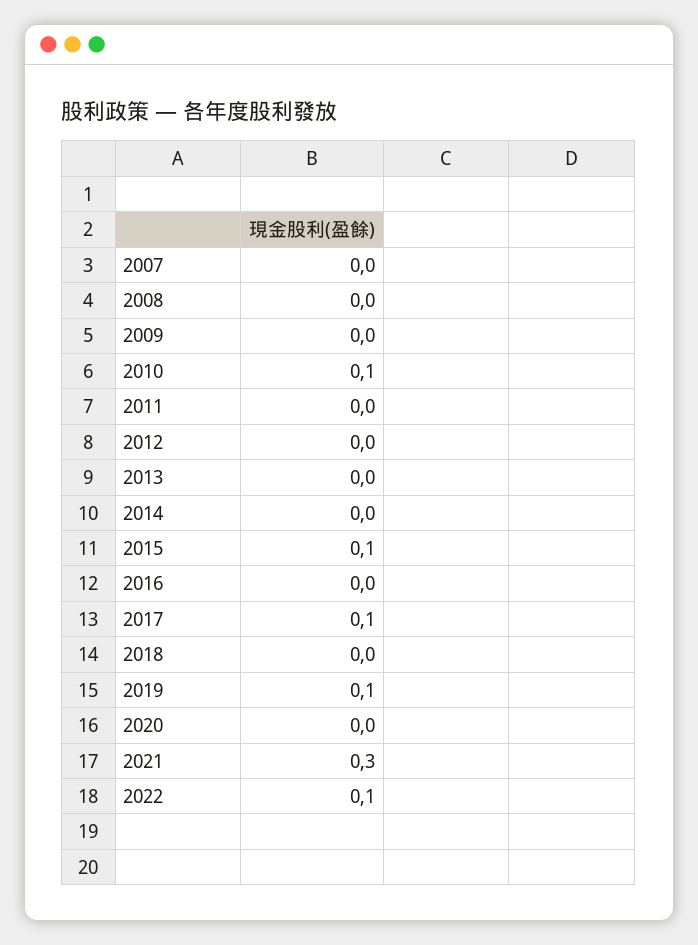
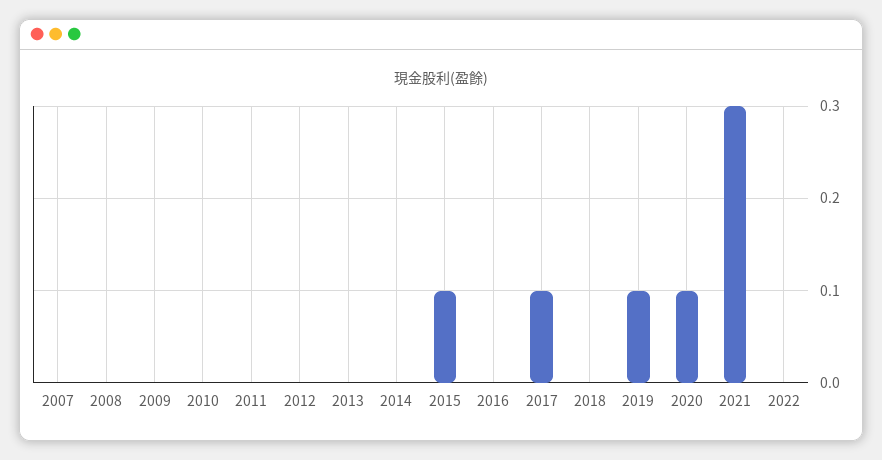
2010: 0.1 -> 0
2020: 0 -> 0.1
2022: 0.1 -> 0

